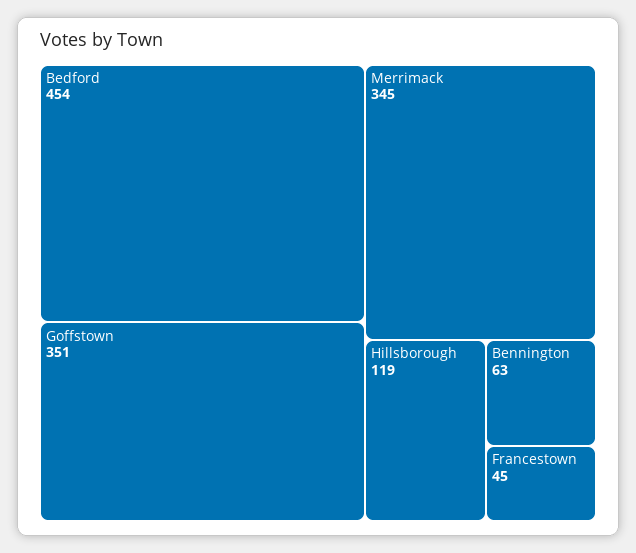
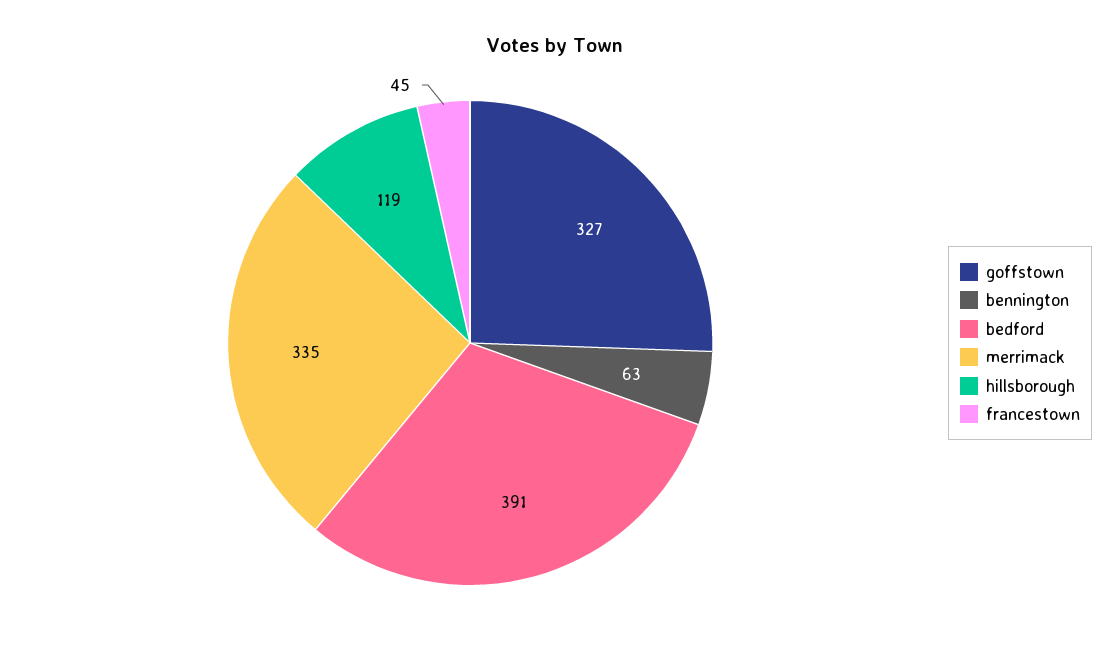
Bedford: 454 -> 391
Goffstown: 351 -> 327
Merrimack: 345 -> 335

